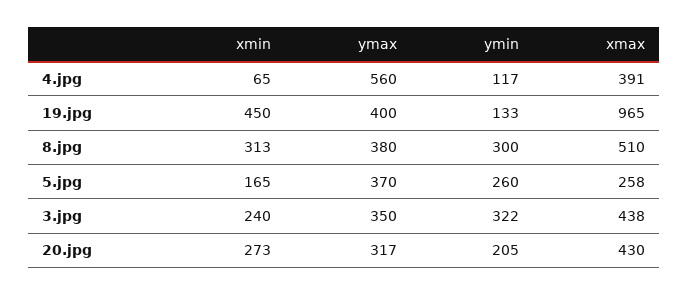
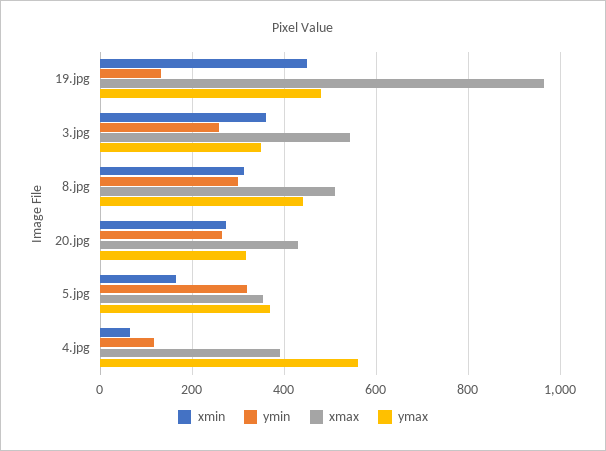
ymax, 19.jpg: 400 -> 480
ymax, 8.jpg: 380 -> 440
ymin, 5.jpg: 260 -> 320
xmax, 5.jpg: 258 -> 360
xmin, 3.jpg: 240 -> 360
ymin, 3.jpg: 322 -> 260
xmax, 3.jpg: 438 -> 540
ymin, 20.jpg: 205 -> 260

